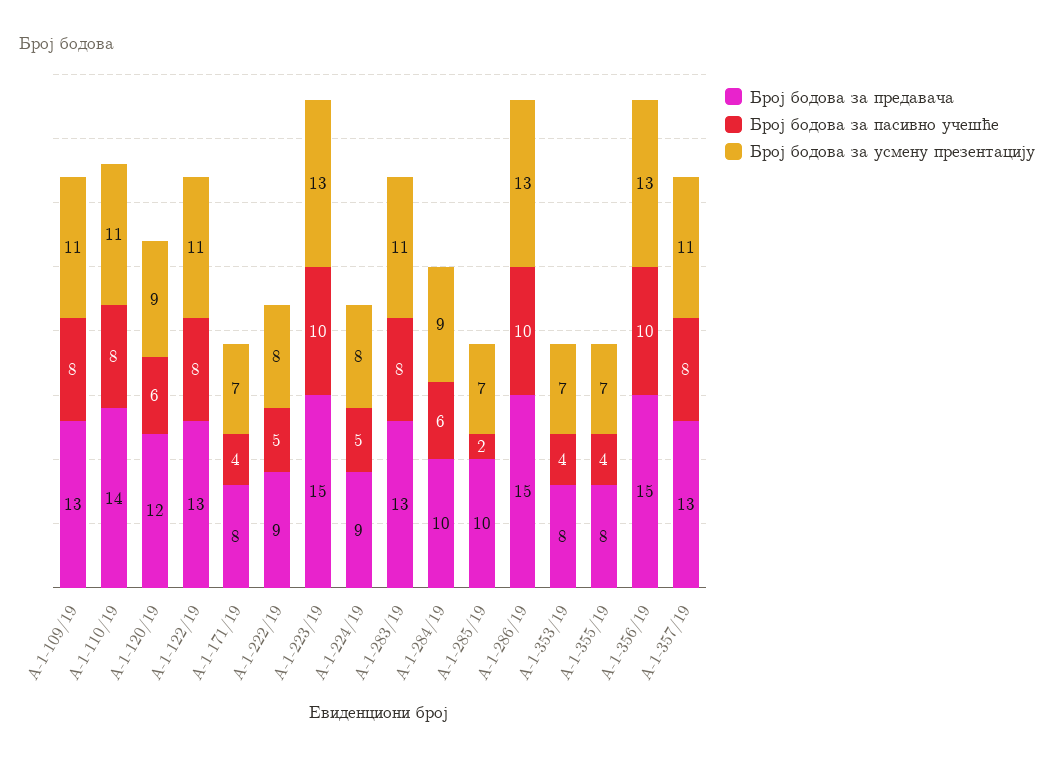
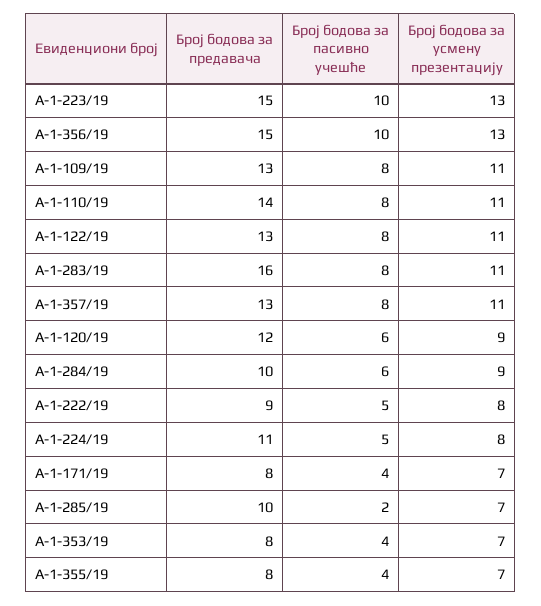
Број бодова за предавача, А-1-224/19: 9 -> 11
Број бодова за предавача, А-1-283/19: 13 -> 16
Број бодова за предавача, А-1-286/19: 15 -> none
Број бодова за пасивно учешће, А-1-286/19: 10 -> none
Број бодова за усмену презентацију, А-1-286/19: 13 -> none

